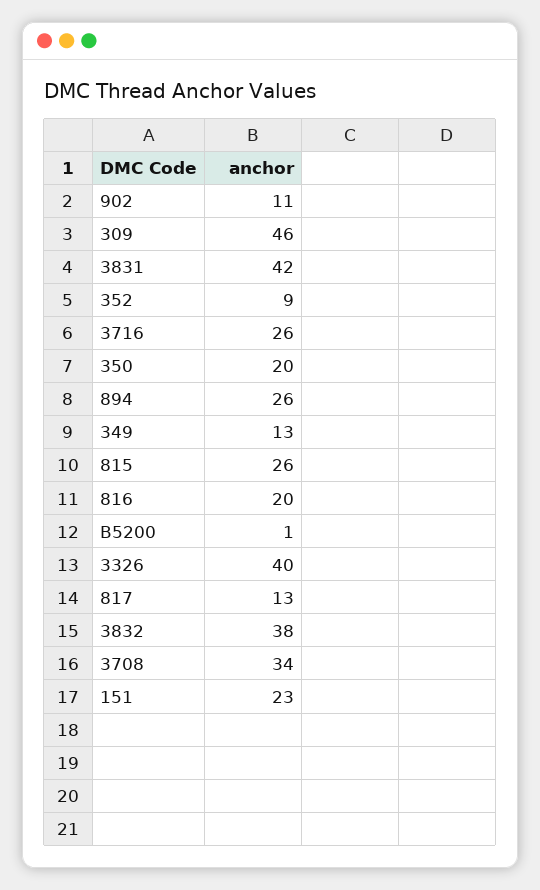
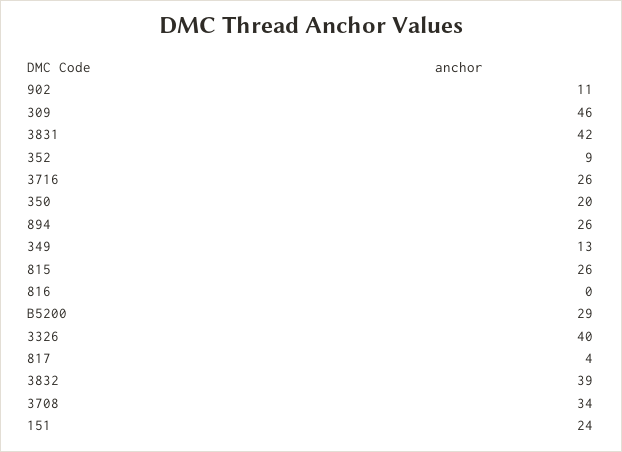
816: 20 -> 0
B5200: 1 -> 29
817: 13 -> 4
3832: 38 -> 39
151: 23 -> 24

